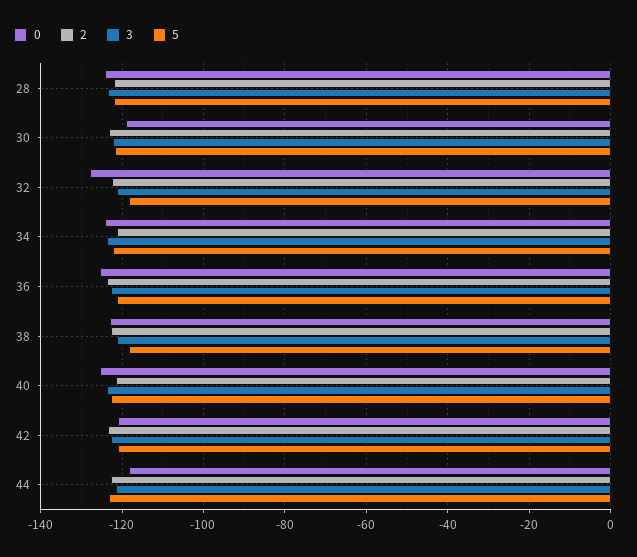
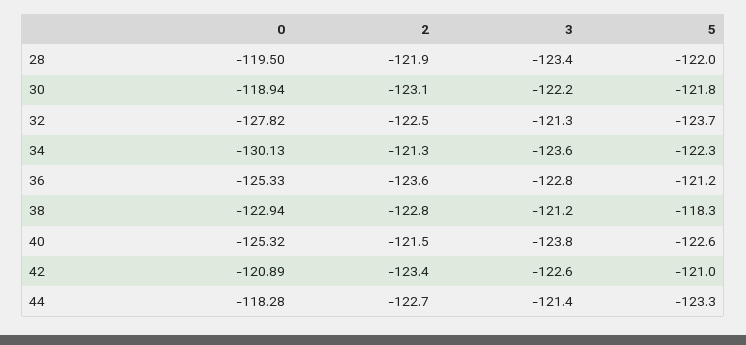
0, 28: -124 -> -119.5
5, 32: -118 -> -123.7
0, 34: -124 -> -130.13

